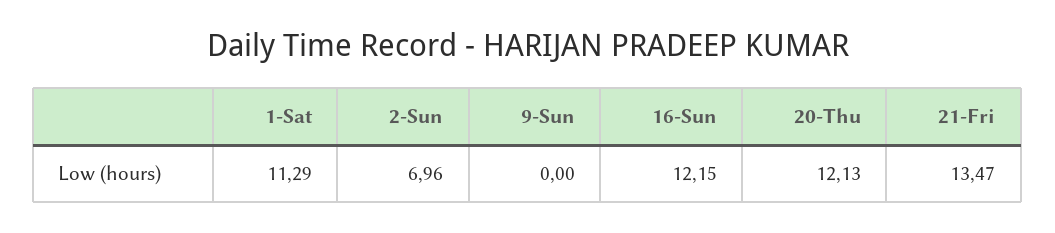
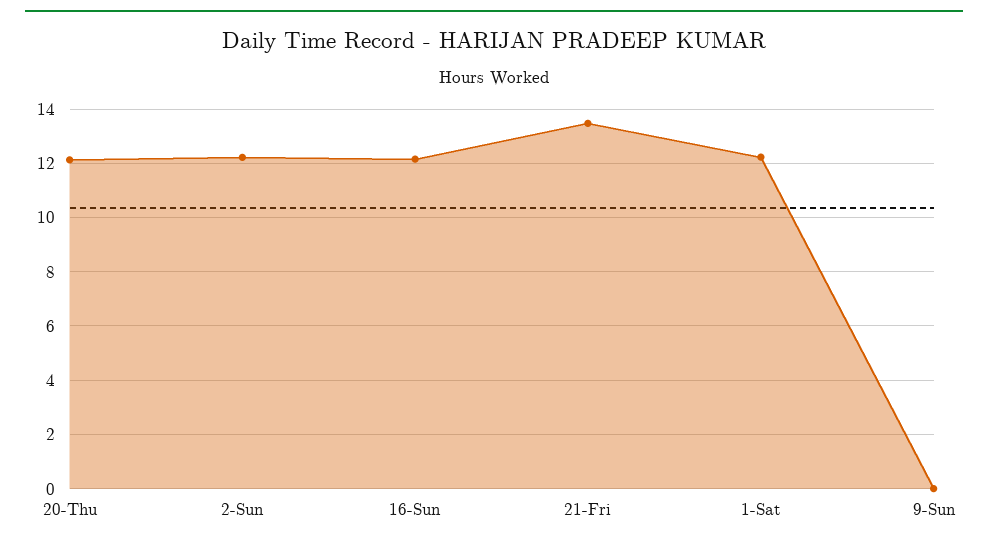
1-Sat: 11.29 -> 12.25
2-Sun: 6.96 -> 12.25

